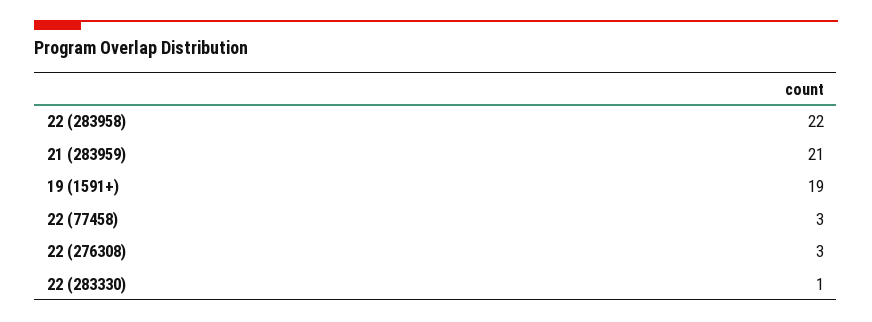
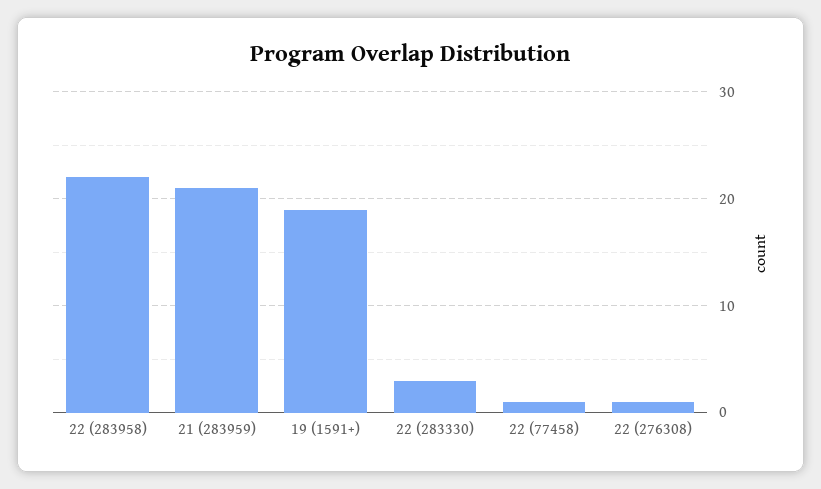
22 (77458): 3 -> 1
22 (276308): 3 -> 1
22 (283330): 1 -> 3

